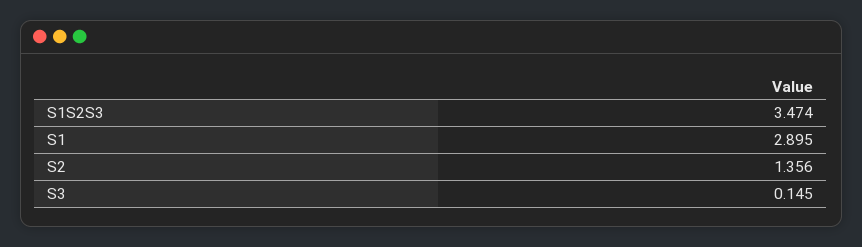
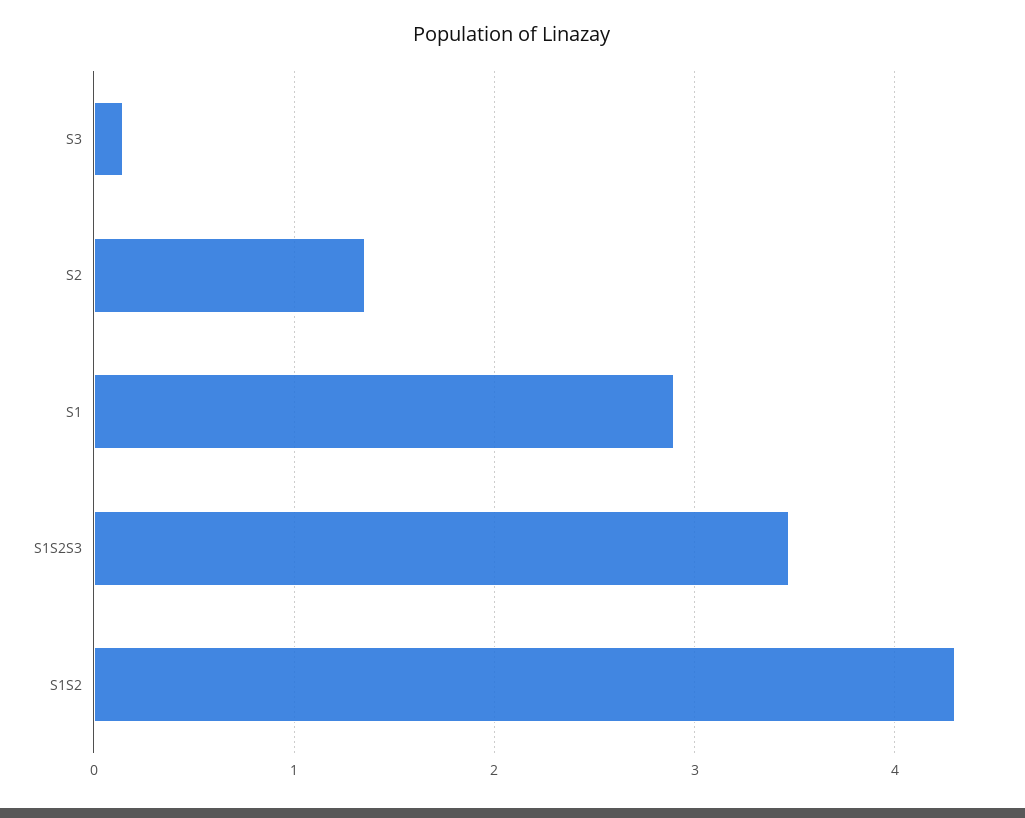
S1S2: none -> 4.3

